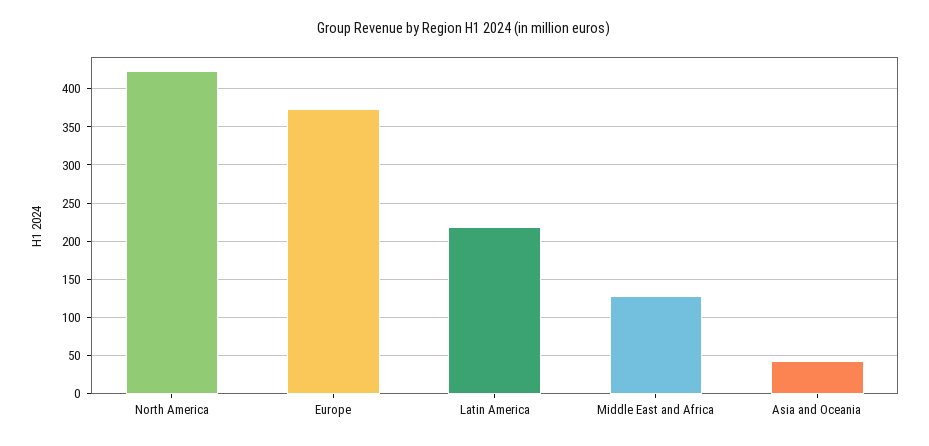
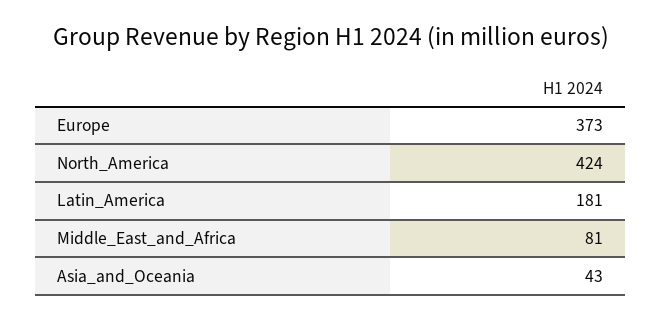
Latin America: 220 -> 181
Middle East and Africa: 130 -> 81

